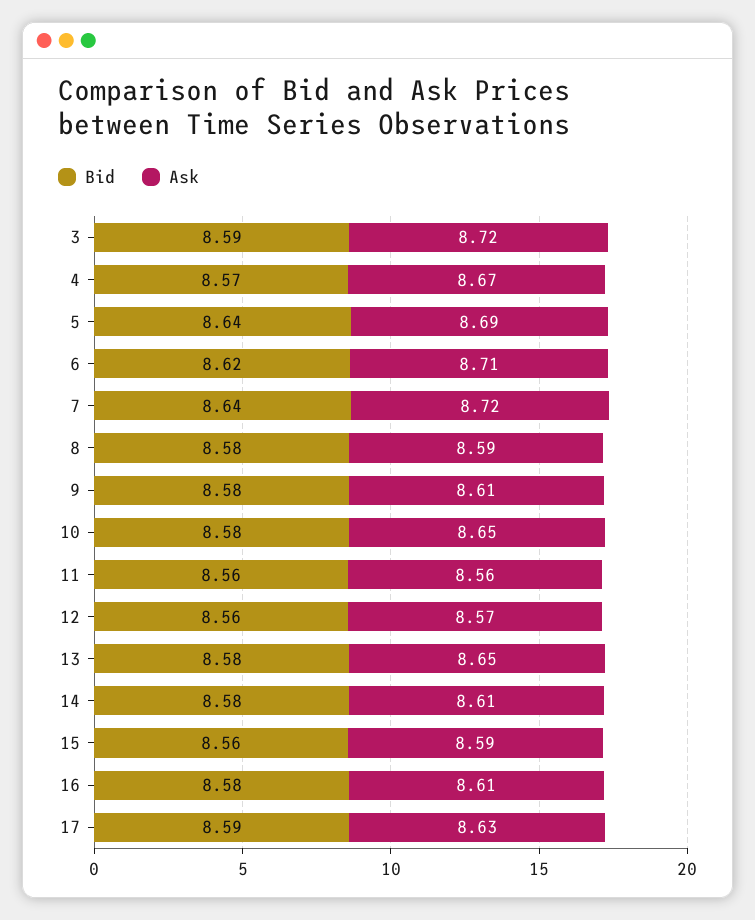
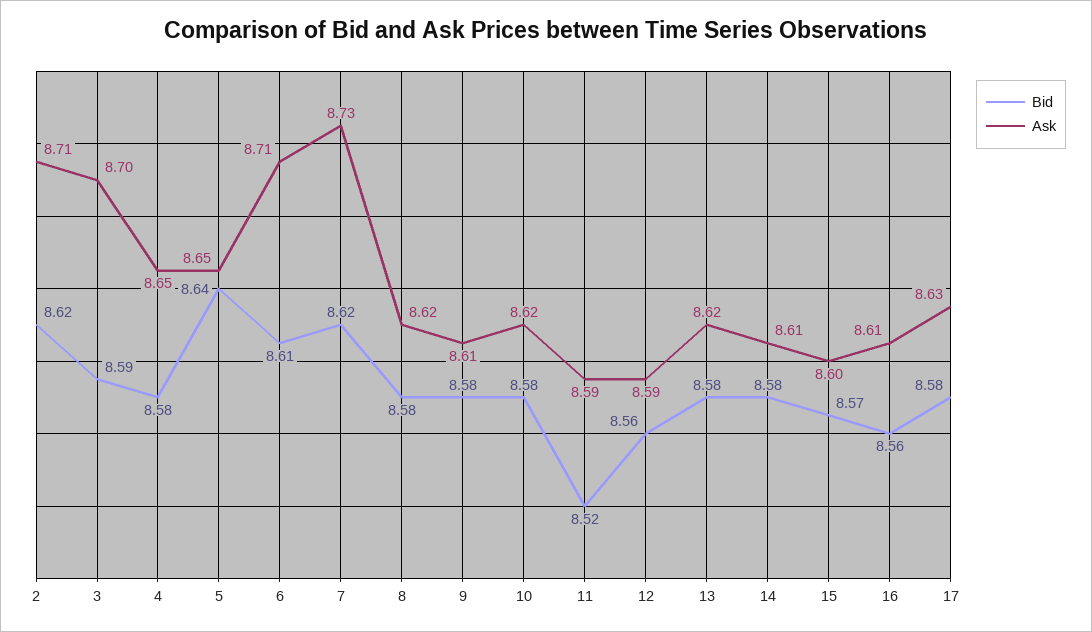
Ask, 3: 8.72 -> 8.7
Bid, 4: 8.57 -> 8.58
Ask, 4: 8.67 -> 8.65
Ask, 5: 8.69 -> 8.65
Bid, 6: 8.62 -> 8.61
Bid, 7: 8.64 -> 8.62
Ask, 7: 8.72 -> 8.73
Ask, 8: 8.59 -> 8.62
Ask, 10: 8.65 -> 8.62
Bid, 11: 8.56 -> 8.52
Ask, 11: 8.56 -> 8.59
Ask, 12: 8.57 -> 8.59
Ask, 13: 8.65 -> 8.62
Bid, 15: 8.56 -> 8.57
Ask, 15: 8.59 -> 8.6
Bid, 16: 8.58 -> 8.56
Bid, 17: 8.59 -> 8.58
Bid, 2: none -> 8.62
Ask, 2: none -> 8.71

